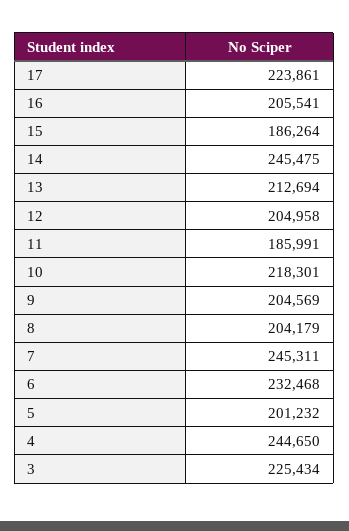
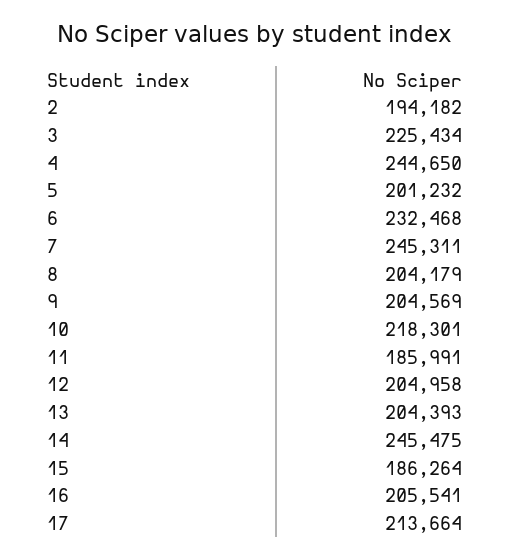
17: 223861 -> 213664
13: 212694 -> 204393
2: none -> 194182

